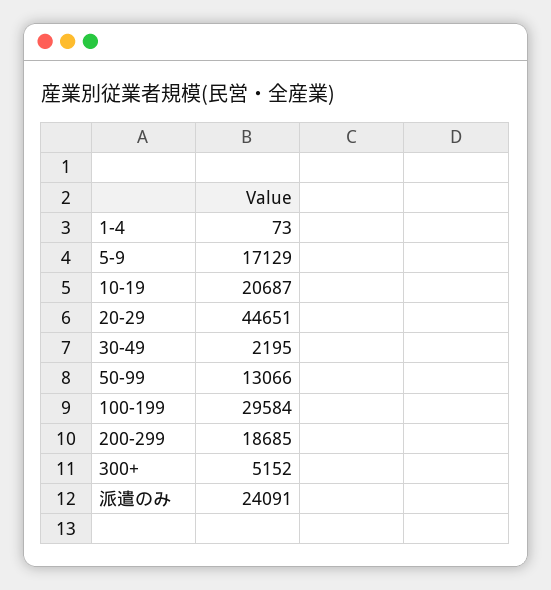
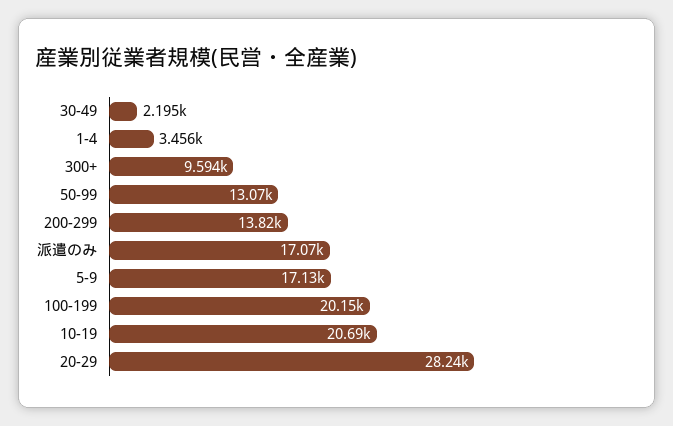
1-4: 73 -> 3456
20-29: 44651 -> 28240
100-199: 29584 -> 20150
200-299: 18685 -> 13820
300+: 5152 -> 9594
派遣のみ: 24091 -> 17070

